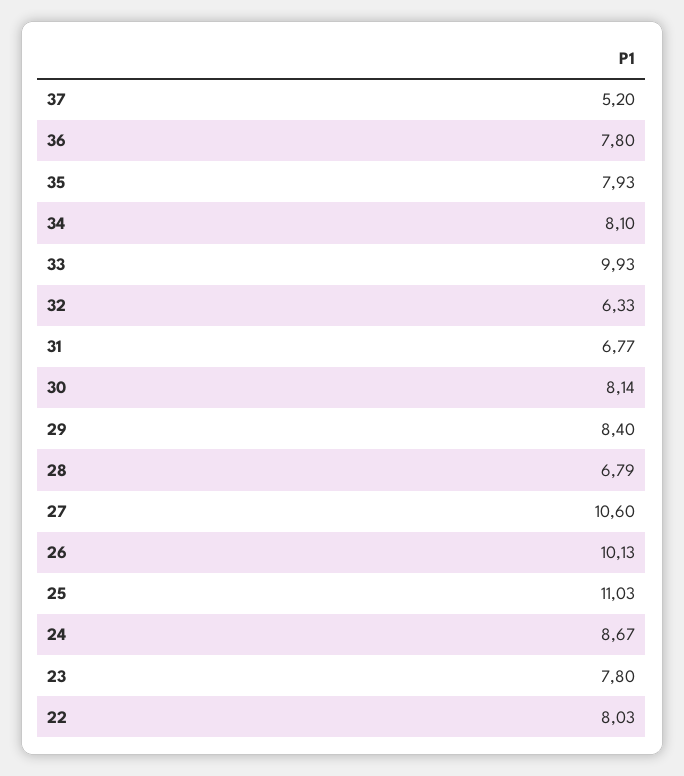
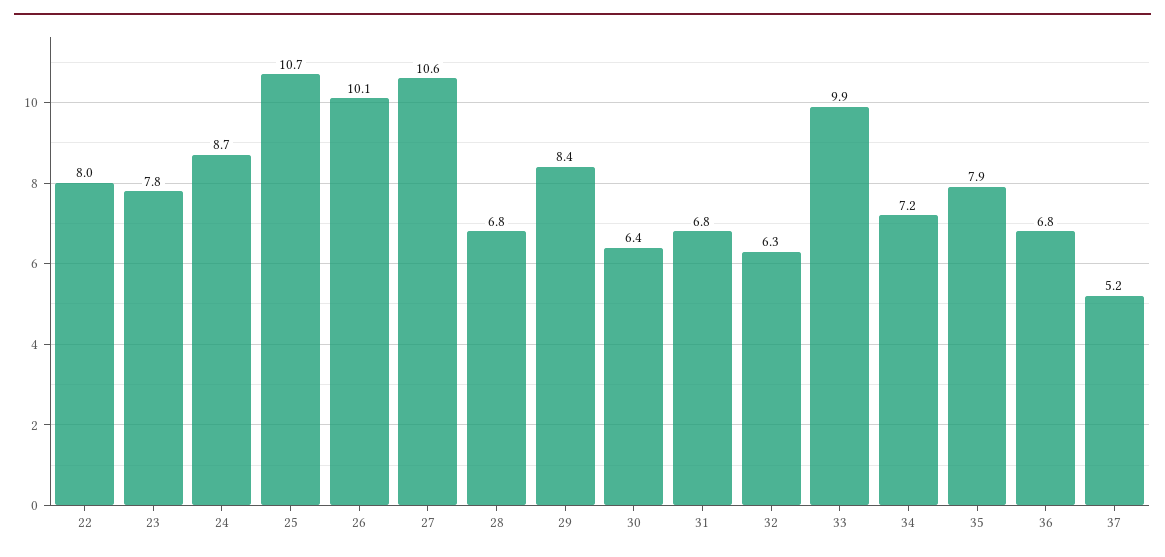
36: 7.8 -> 6.8
34: 8.1 -> 7.2
30: 8.14 -> 6.4
25: 11.03 -> 10.7

